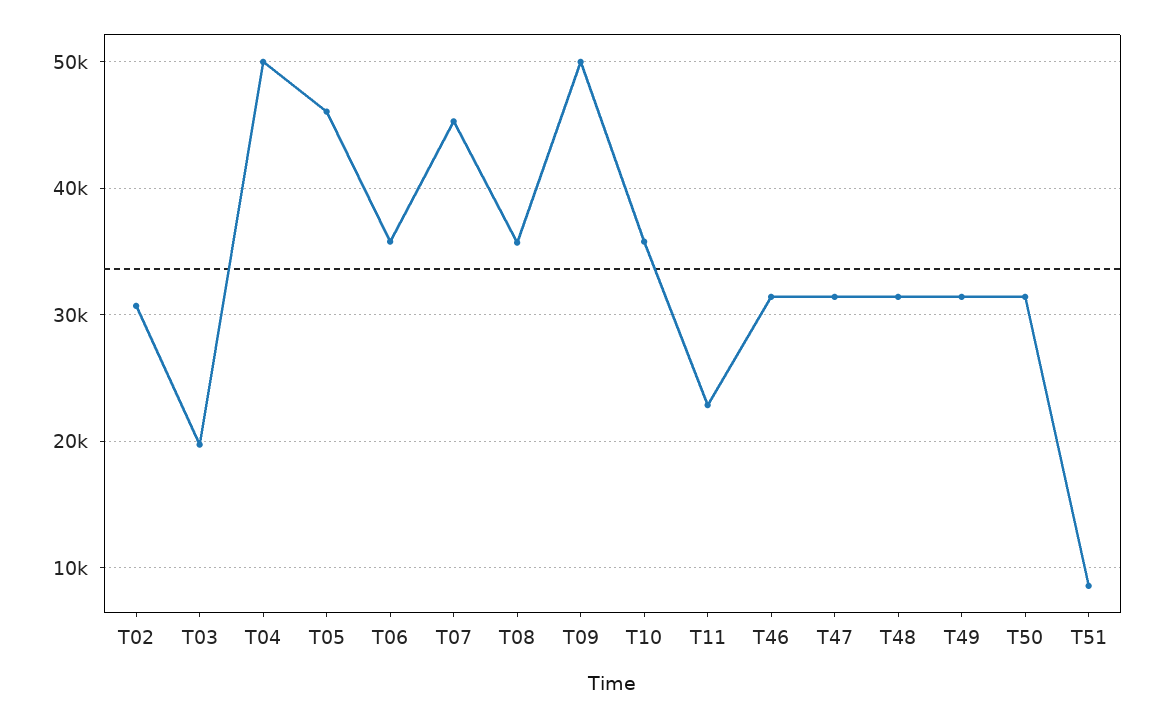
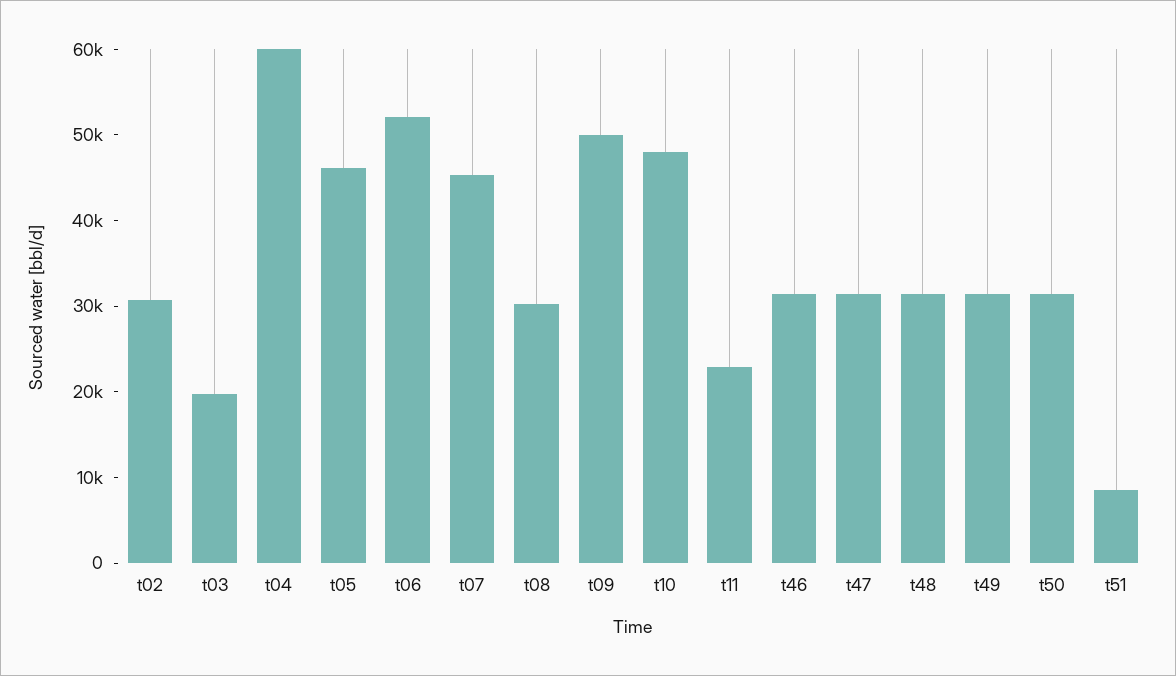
T04: 50000 -> 60000
T06: 36000 -> 52000
T08: 36000 -> 30000
T10: 36000 -> 48000

